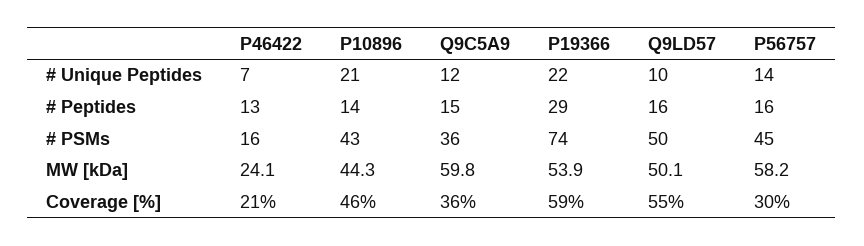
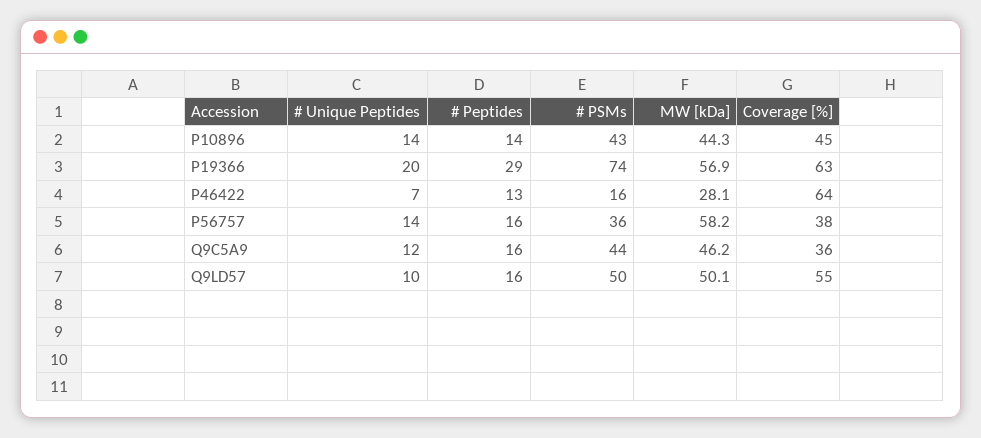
P10896, # Unique Peptides: 21 -> 14
P19366, # Unique Peptides: 22 -> 20
Q9C5A9, # Peptides: 15 -> 16
Q9C5A9, # PSMs: 36 -> 44
P56757, # PSMs: 45 -> 36
P46422, MW [kDa]: 24.1 -> 28.1
Q9C5A9, MW [kDa]: 59.8 -> 46.2
P19366, MW [kDa]: 53.9 -> 56.9
P46422, Coverage [%]: 21 -> 64
P10896, Coverage [%]: 46 -> 45
P19366, Coverage [%]: 59 -> 63
P56757, Coverage [%]: 30 -> 38

